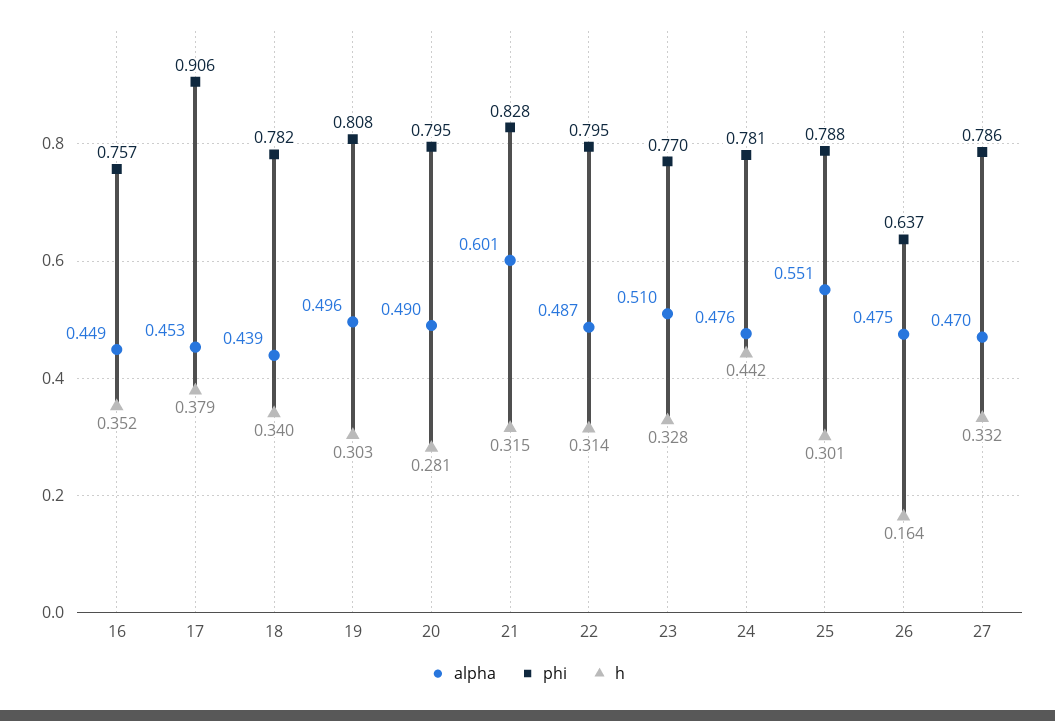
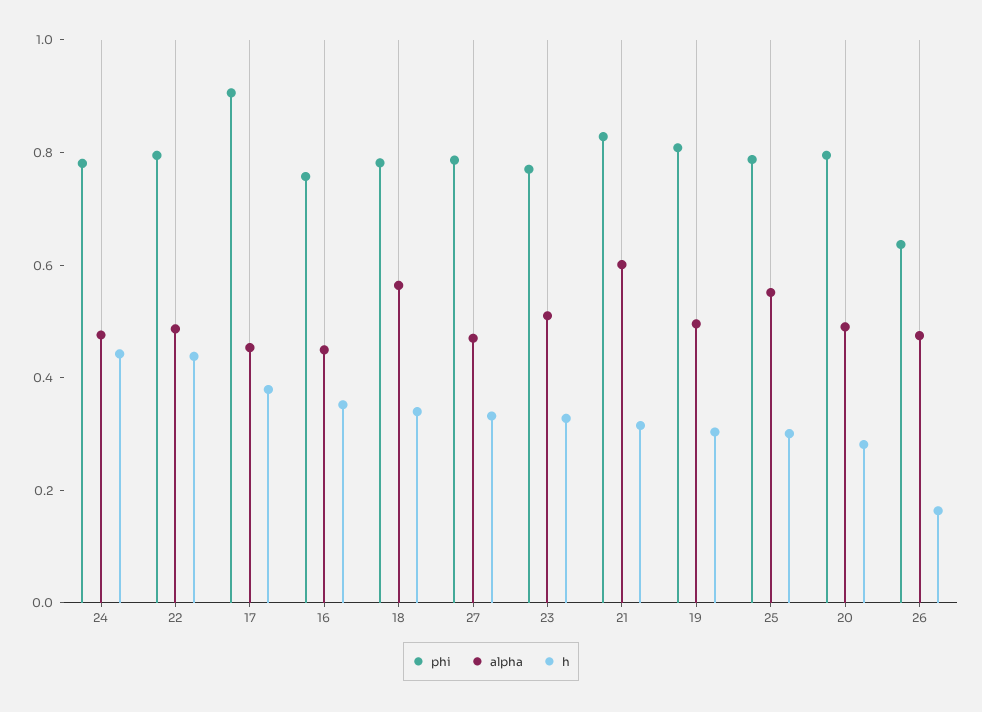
alpha, 18: 0.439 -> 0.55
h, 22: 0.314 -> 0.45

